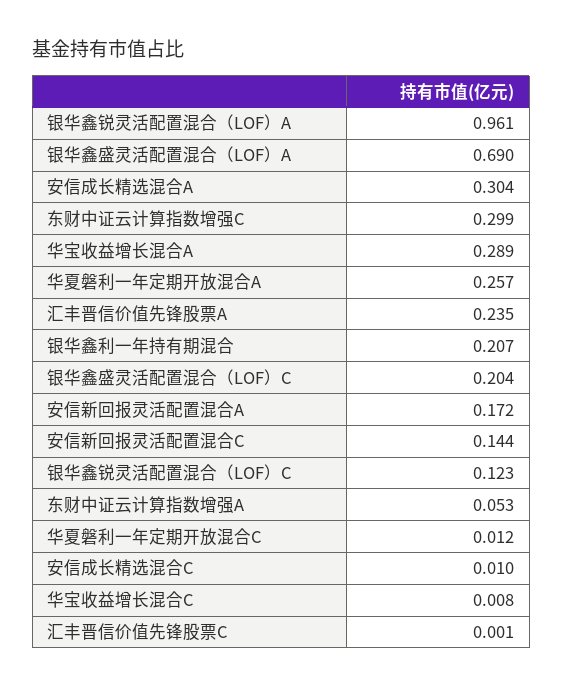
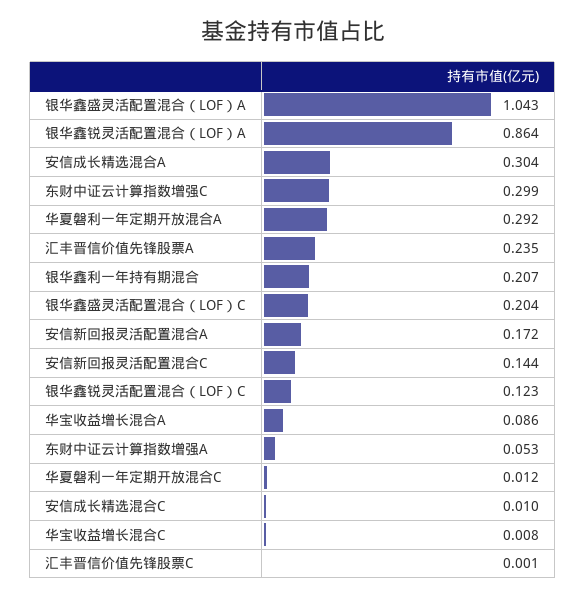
银华鑫锐灵活配置混合（LOF）A: 0.961 -> 0.864
银华鑫盛灵活配置混合（LOF）A: 0.69 -> 1.043
华宝收益增长混合A: 0.289 -> 0.086
华夏磐利一年定期开放混合A: 0.257 -> 0.292

